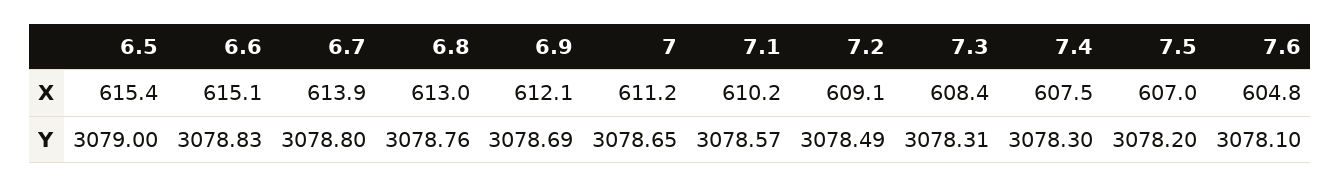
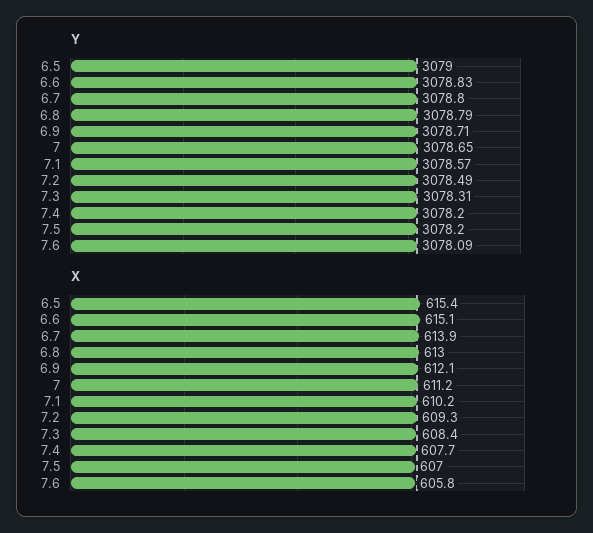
X, 7.2: 609.1 -> 609.3
X, 7.4: 607.5 -> 607.7
X, 7.6: 604.8 -> 605.8
Y, 6.8: 3078.76 -> 3078.79
Y, 6.9: 3078.69 -> 3078.71
Y, 7.4: 3078.3 -> 3078.2
Y, 7.6: 3078.1 -> 3078.09

